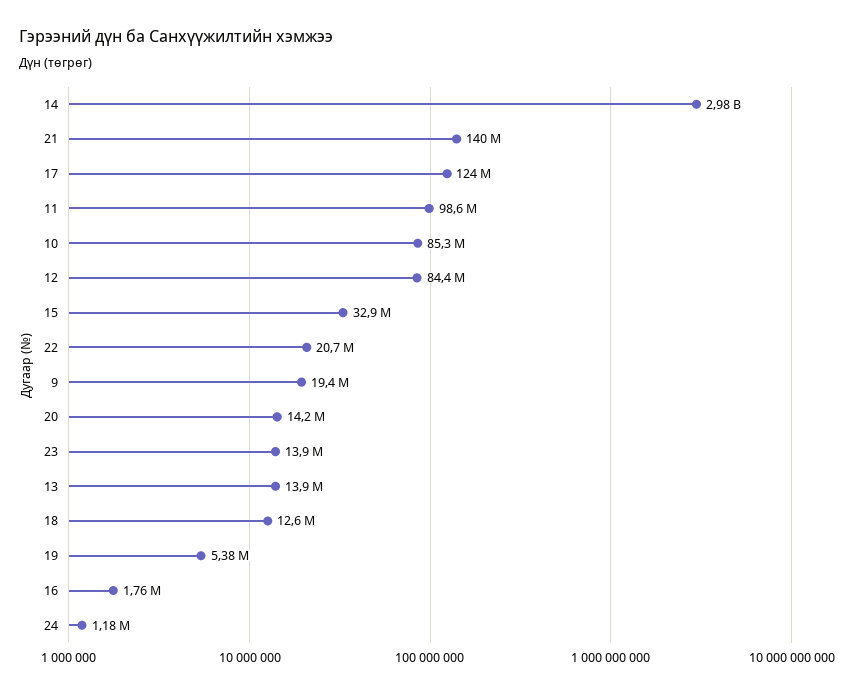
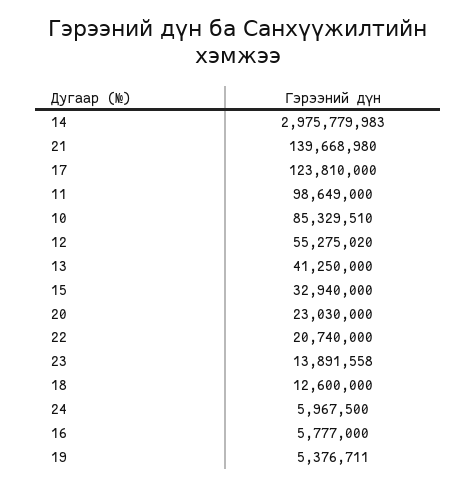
12: 84400000 -> 55275020
9: 19400000 -> none
20: 14200000 -> 23030000
13: 13900000 -> 41250000
16: 1760000 -> 5777000
24: 1180000 -> 5967500

